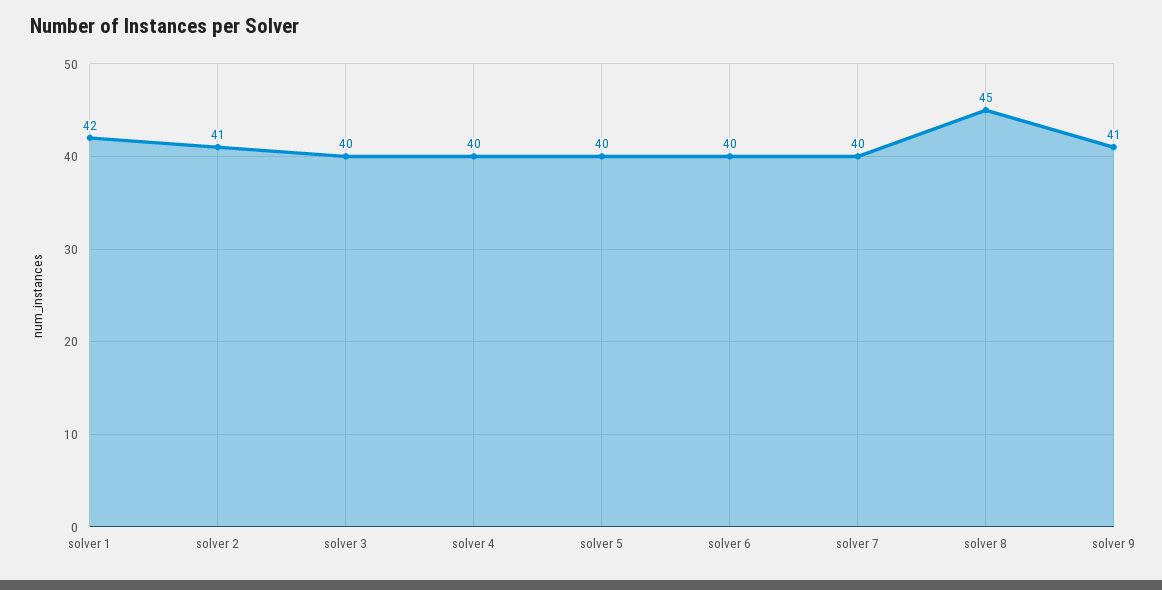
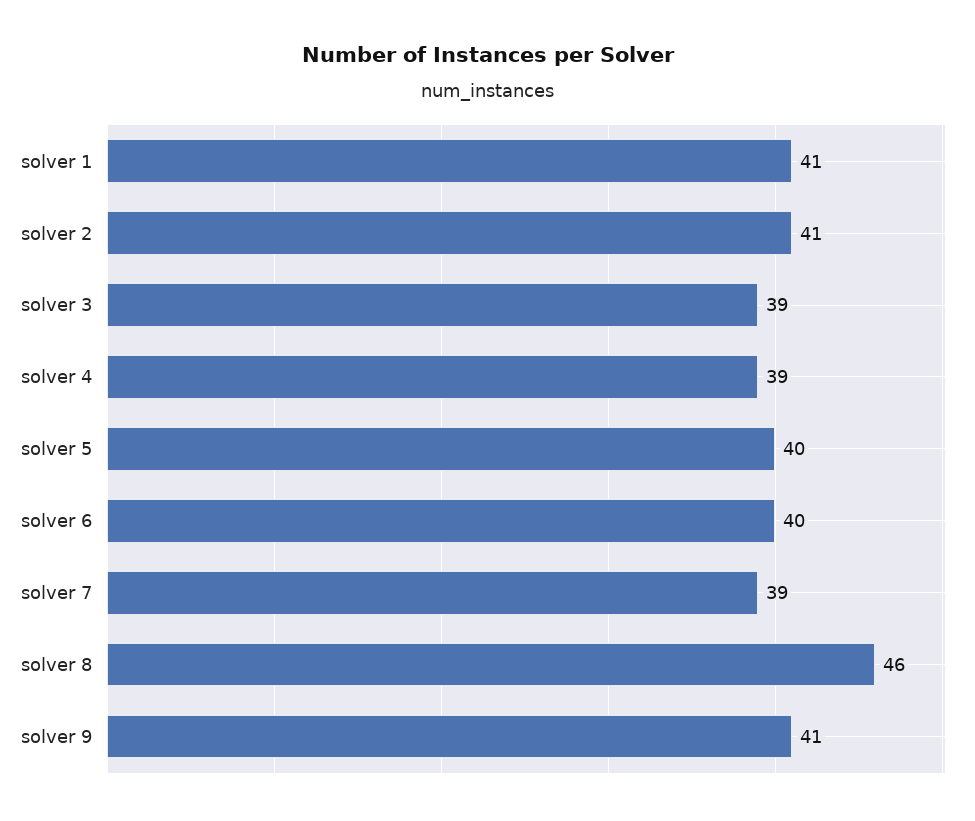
solver 1: 42 -> 41
solver 3: 40 -> 39
solver 4: 40 -> 39
solver 7: 40 -> 39
solver 8: 45 -> 46

